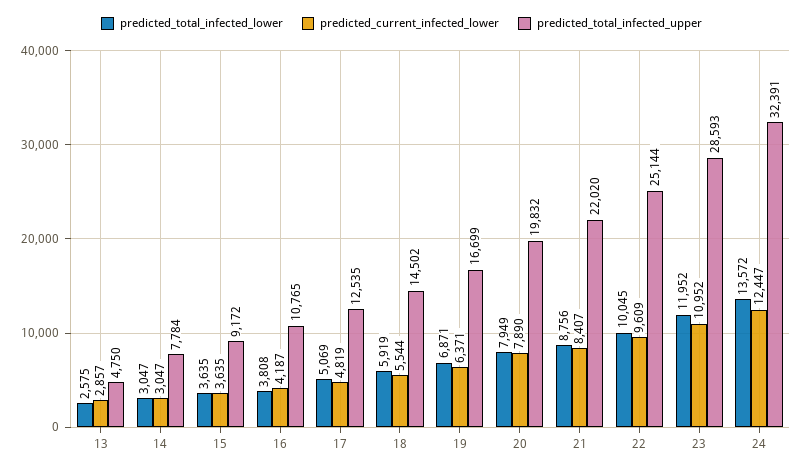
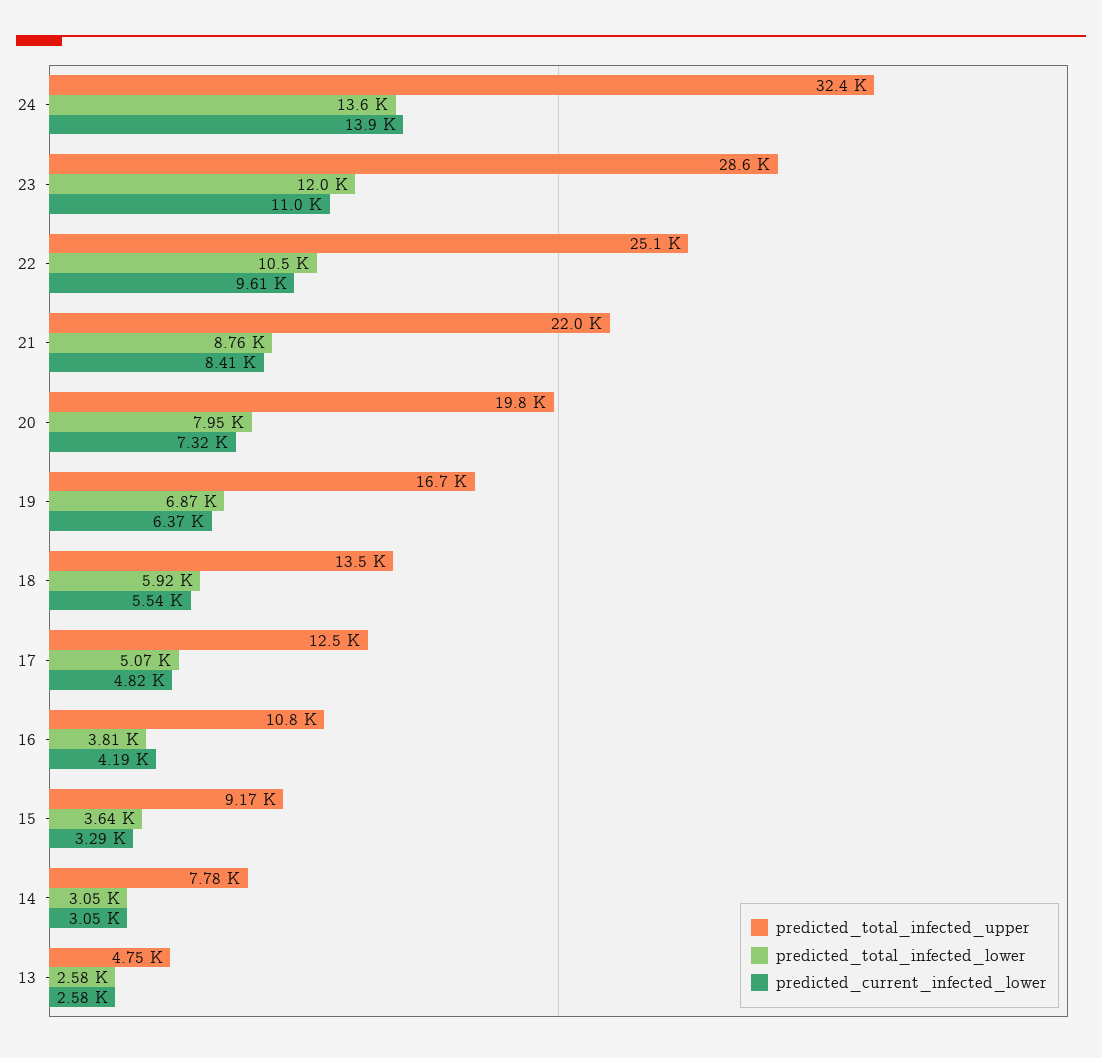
predicted_current_infected_lower, 13: 2857 -> 2580
predicted_current_infected_lower, 15: 3635 -> 3290
predicted_total_infected_upper, 18: 14502 -> 13500
predicted_current_infected_lower, 20: 7890 -> 7320
predicted_total_infected_lower, 22: 10045 -> 10500
predicted_current_infected_lower, 24: 12447 -> 13900

